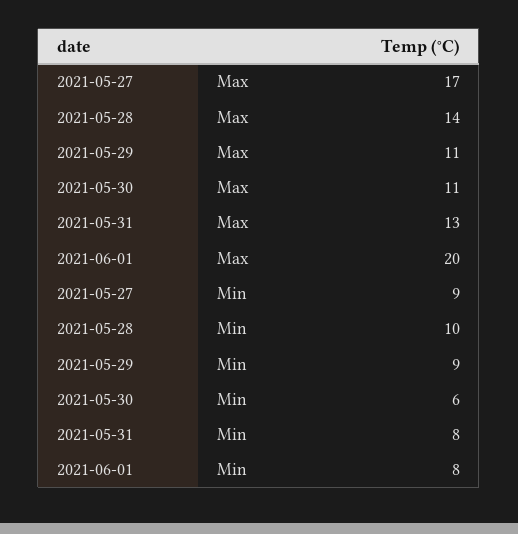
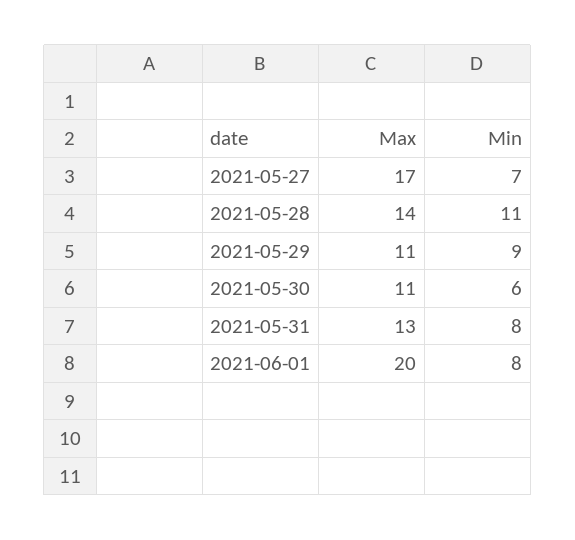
2021-05-27, Min: 9 -> 7
2021-05-28, Min: 10 -> 11

